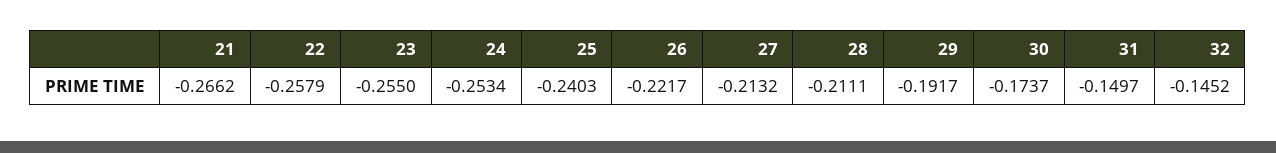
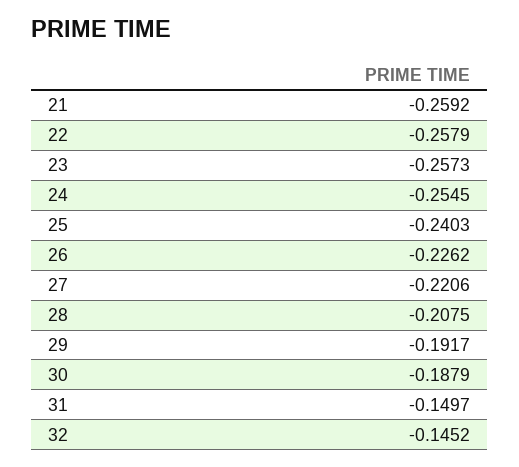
21: -0.2662 -> -0.2592
23: -0.255 -> -0.2573
24: -0.2534 -> -0.2545
26: -0.2217 -> -0.2262
27: -0.2132 -> -0.2206
28: -0.2111 -> -0.2075
30: -0.1737 -> -0.1879

